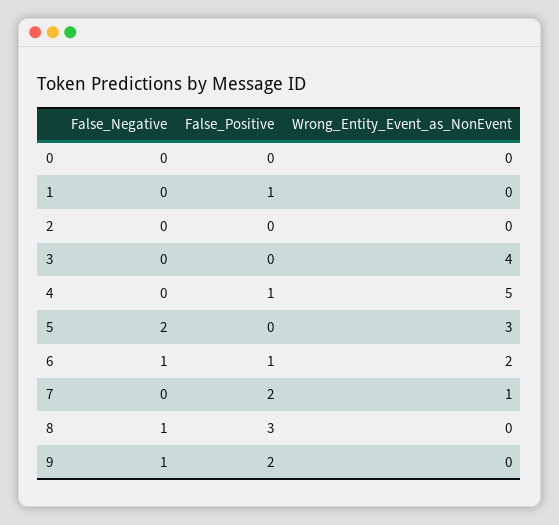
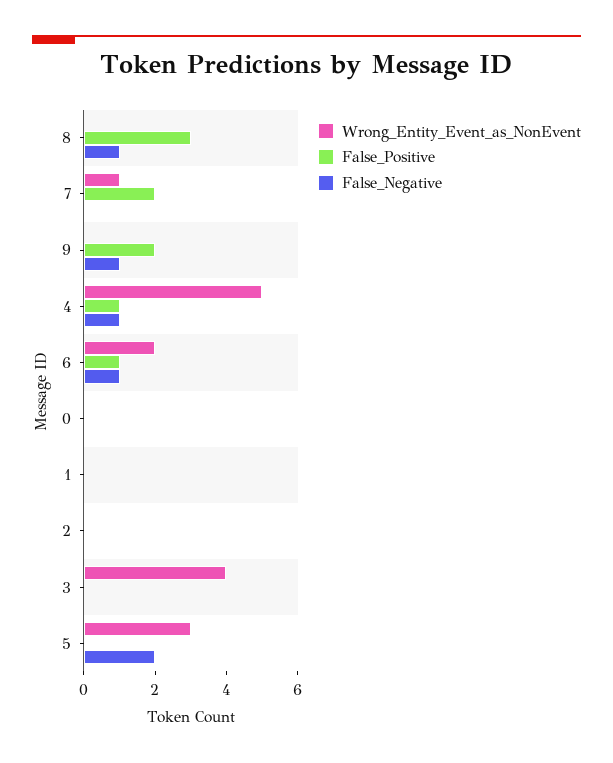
False_Positive, 1: 1 -> 0
False_Negative, 4: 0 -> 1

